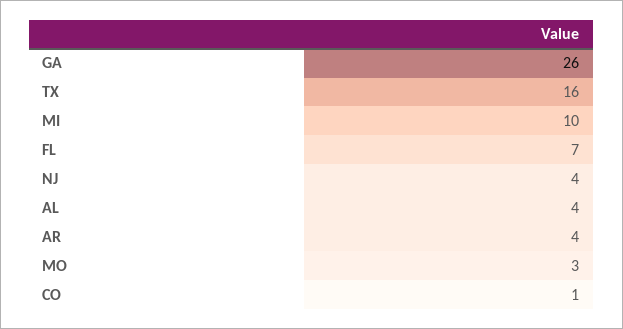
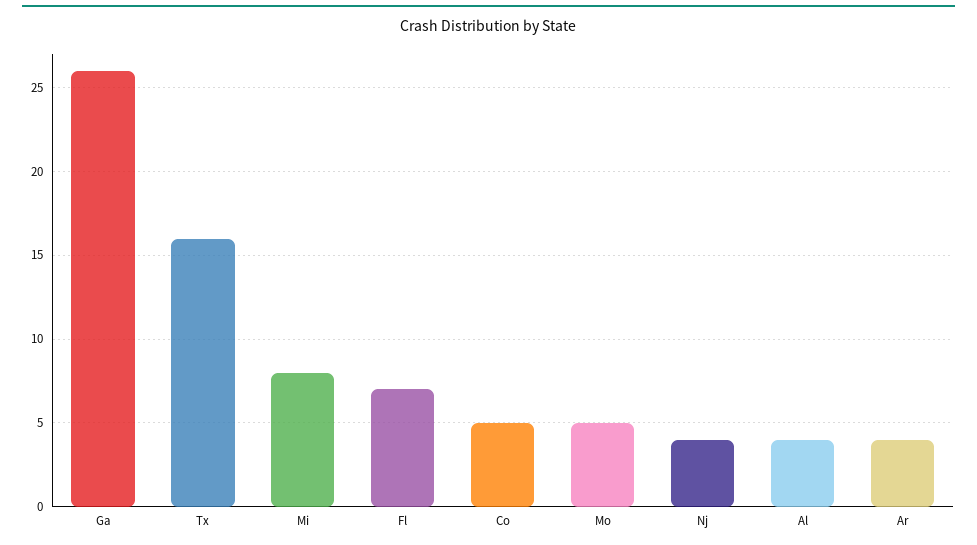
MI: 10 -> 8
MO: 3 -> 5
CO: 1 -> 5

